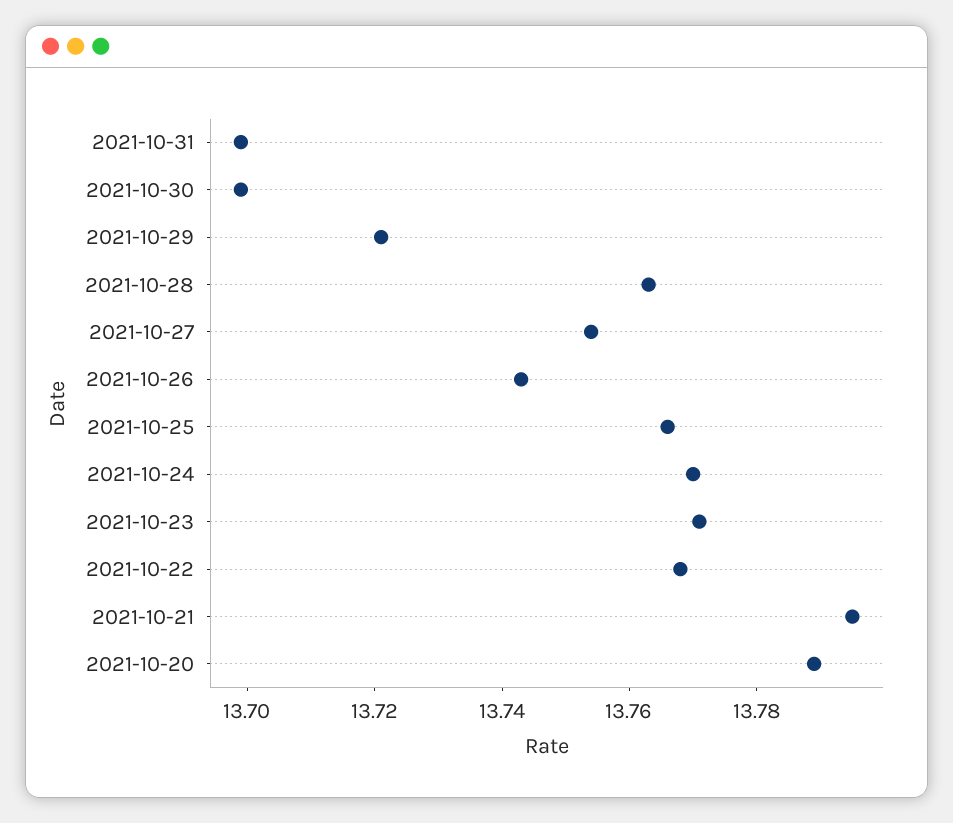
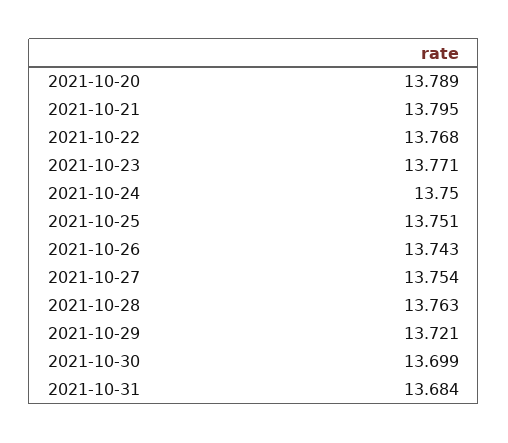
2021-10-31: 13.7 -> 13.684
2021-10-25: 13.765 -> 13.751
2021-10-24: 13.77 -> 13.75

